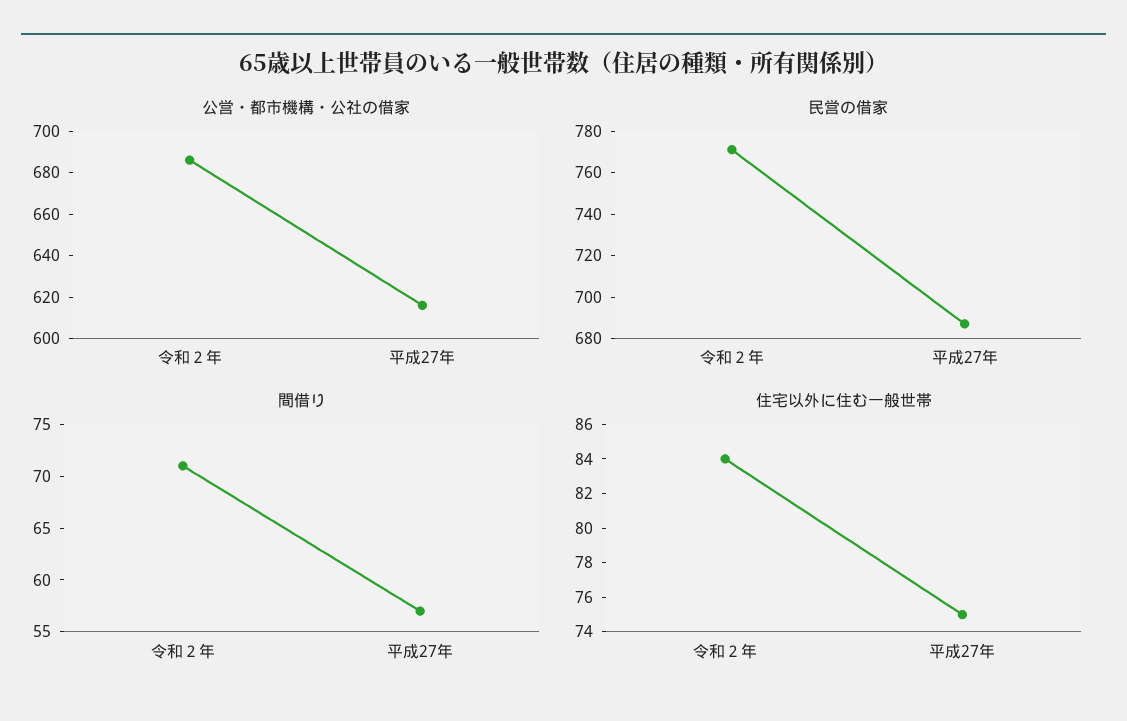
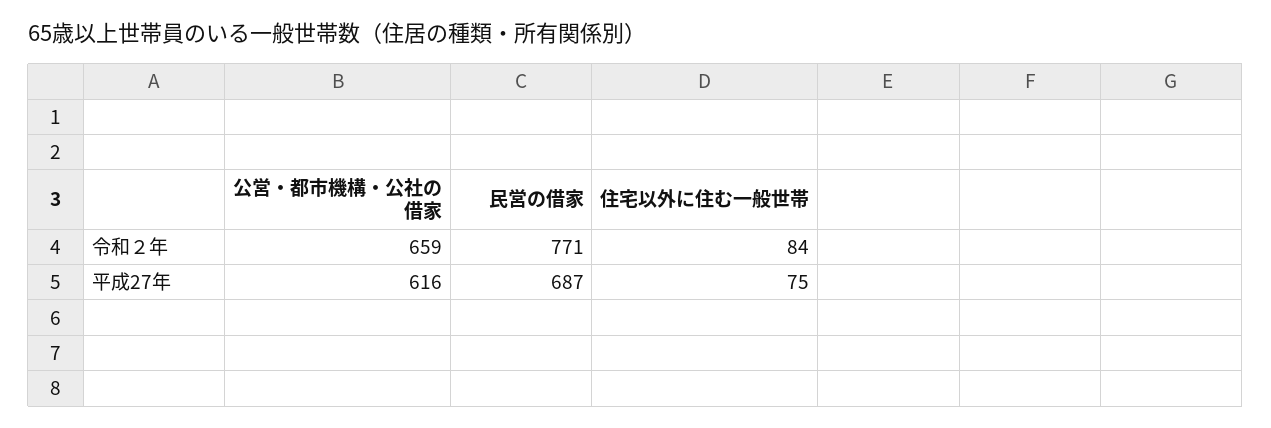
公営・都市機構・公社の借家, 令和２年: 685 -> 659
間借り, 令和２年: 71 -> none
間借り, 平成27年: 57 -> none

